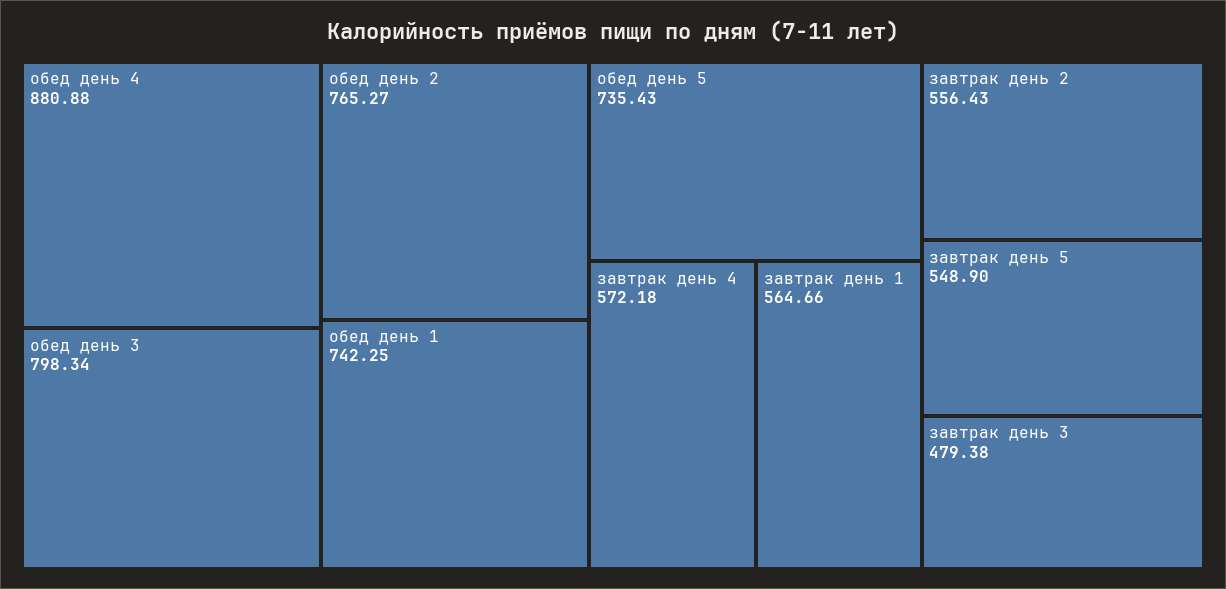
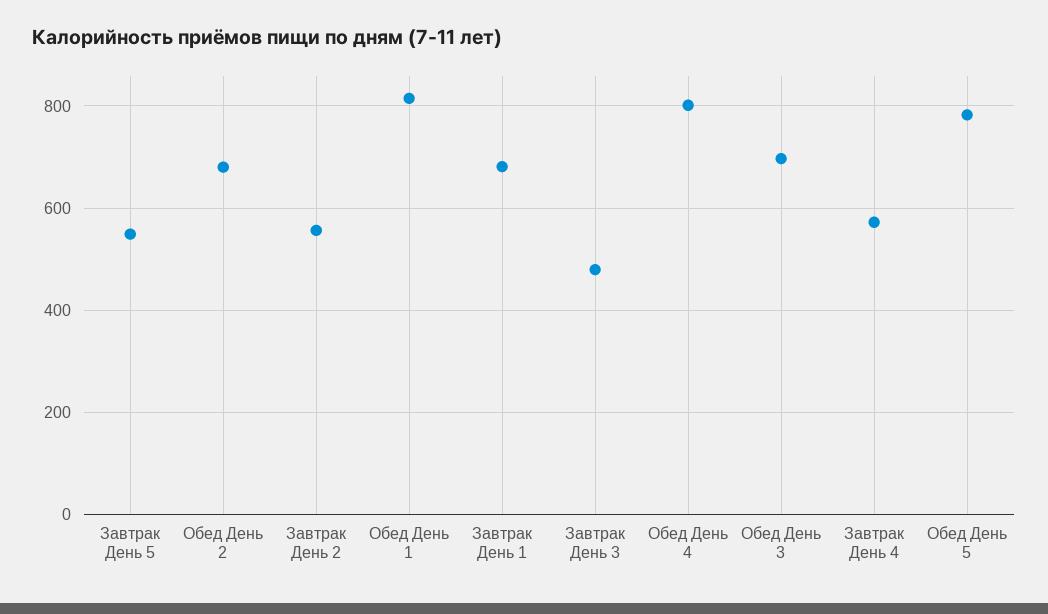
обед день 4: 880.88 -> 800
обед день 3: 798.34 -> 700
обед день 2: 765.27 -> 680
обед день 1: 742.25 -> 820
обед день 5: 735.43 -> 780
завтрак день 1: 564.66 -> 680

